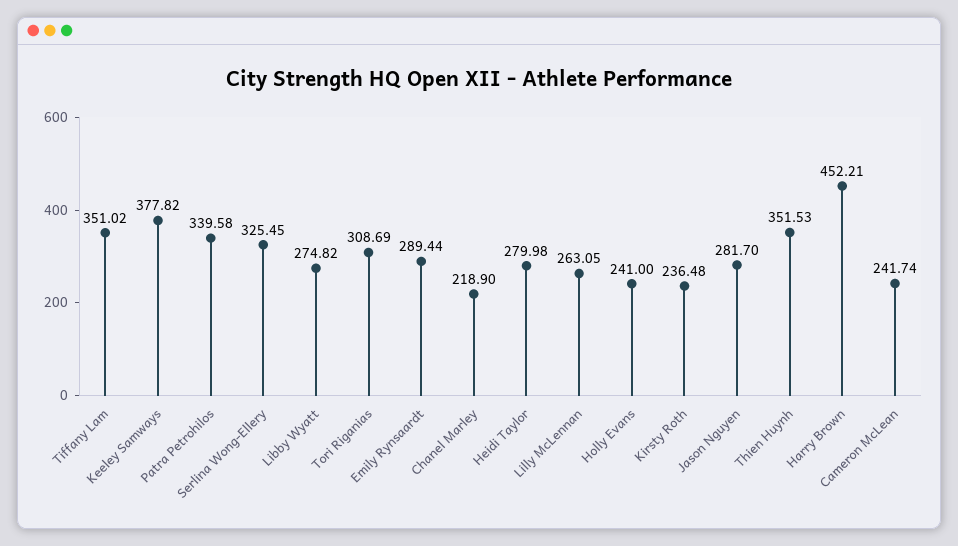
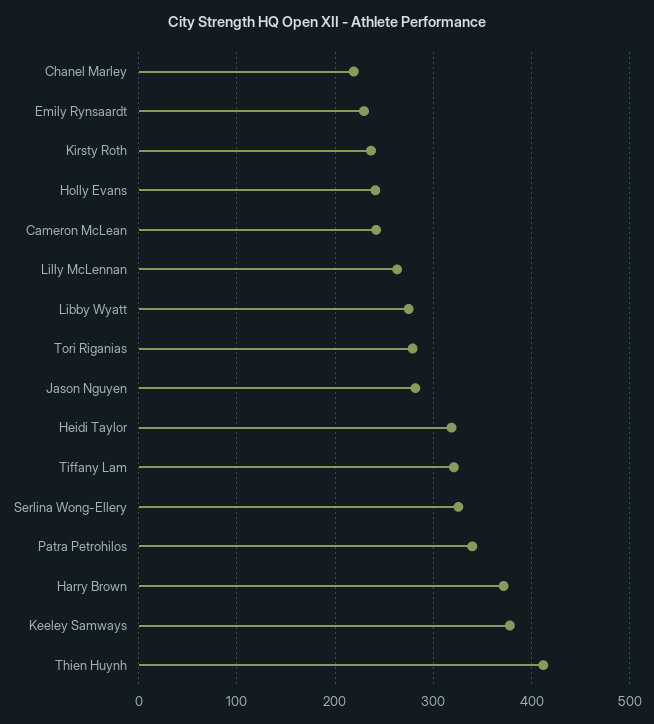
Tiffany Lam: 351.02 -> 320
Tori Riganias: 308.69 -> 280
Emily Rynsaardt: 289.44 -> 230
Heidi Taylor: 279.98 -> 320
Thien Huynh: 351.53 -> 410
Harry Brown: 452.21 -> 370

